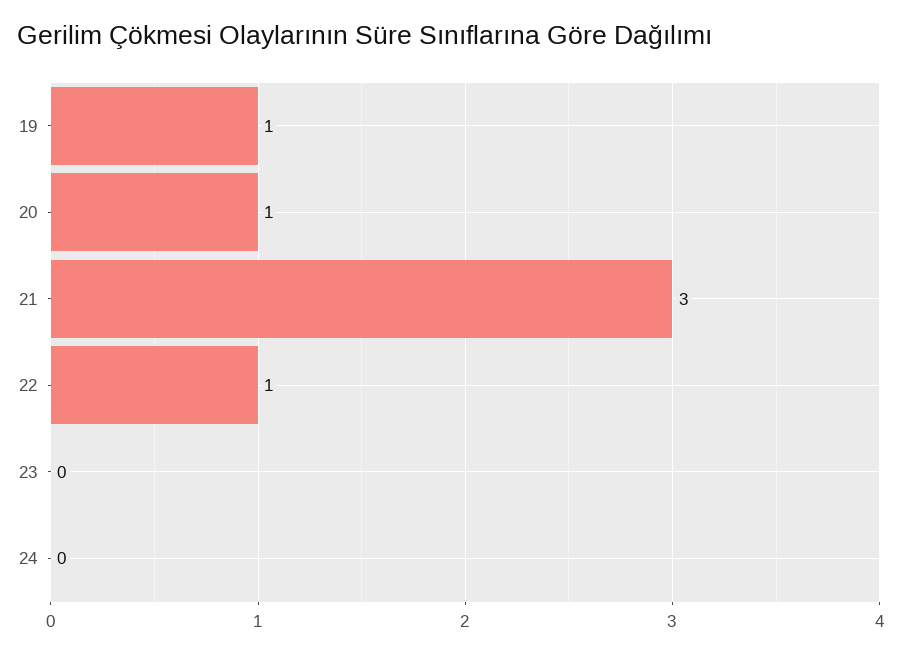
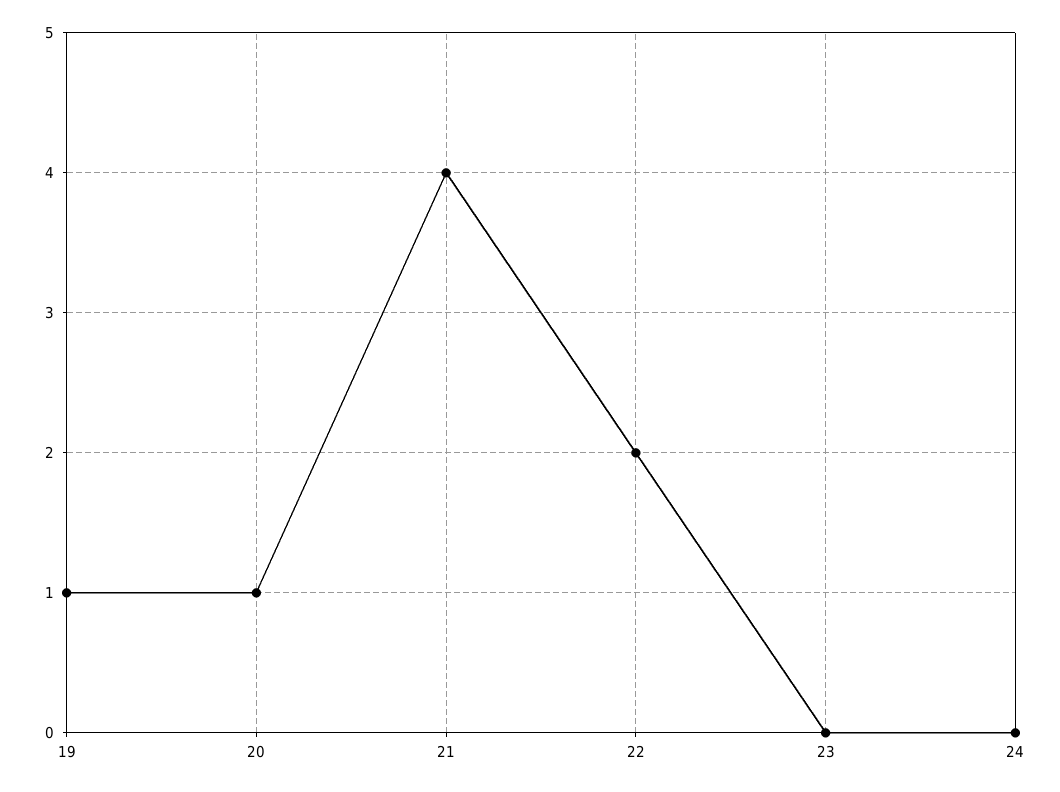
21: 3 -> 4
22: 1 -> 2

